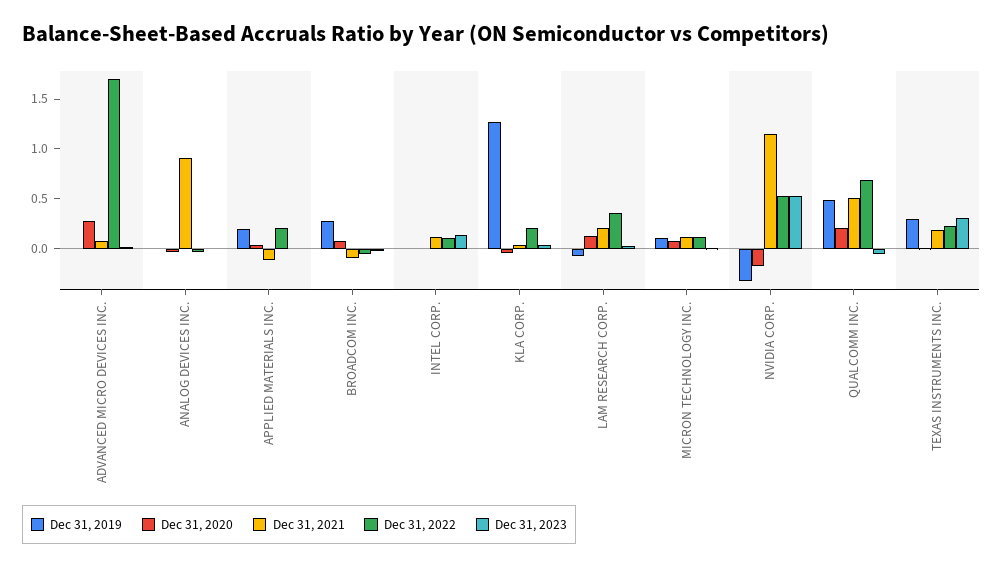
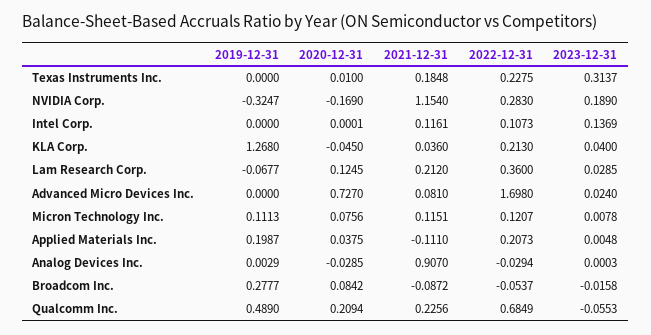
Dec 31, 2020, ADVANCED MICRO DEVICES INC.: 0.3 -> 0.727
Dec 31, 2022, NVIDIA CORP.: 0.5 -> 0.283
Dec 31, 2023, NVIDIA CORP.: 0.5 -> 0.189
Dec 31, 2021, QUALCOMM INC.: 0.5 -> 0.2256
Dec 31, 2019, TEXAS INSTRUMENTS INC.: 0.3 -> 0

